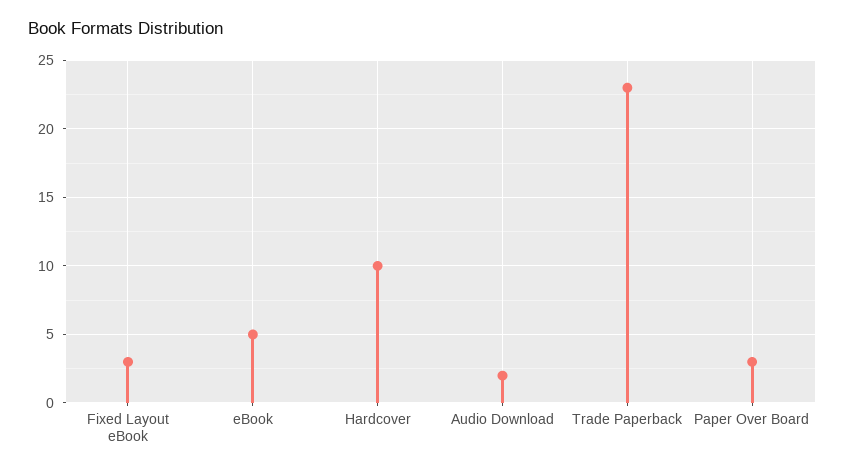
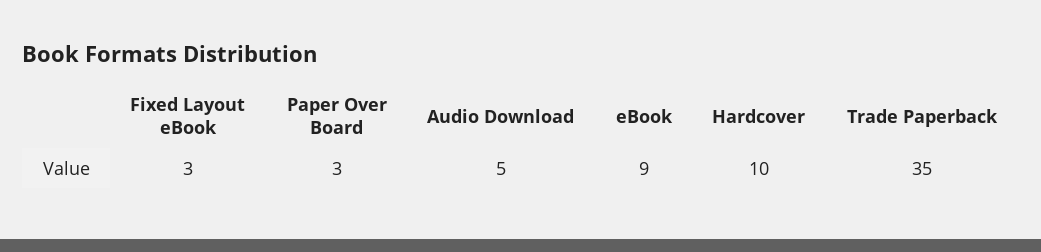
eBook: 5 -> 9
Audio Download: 2 -> 5
Trade Paperback: 23 -> 35

